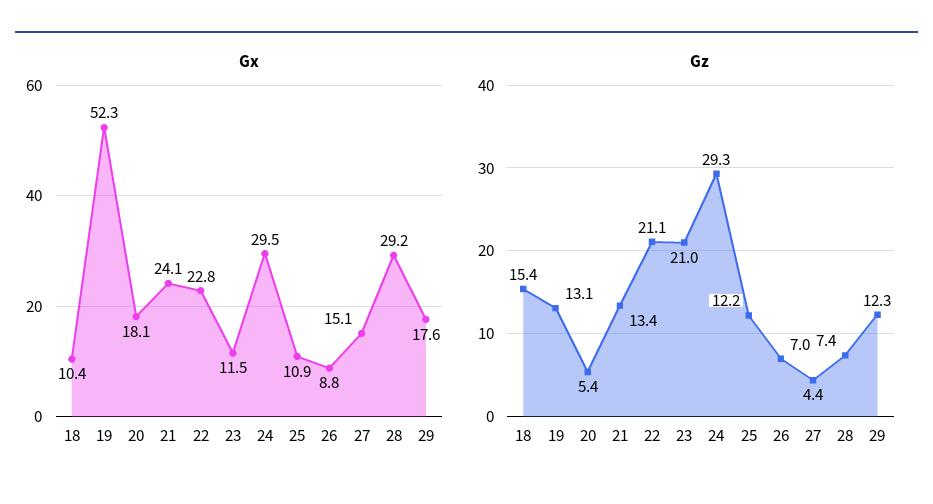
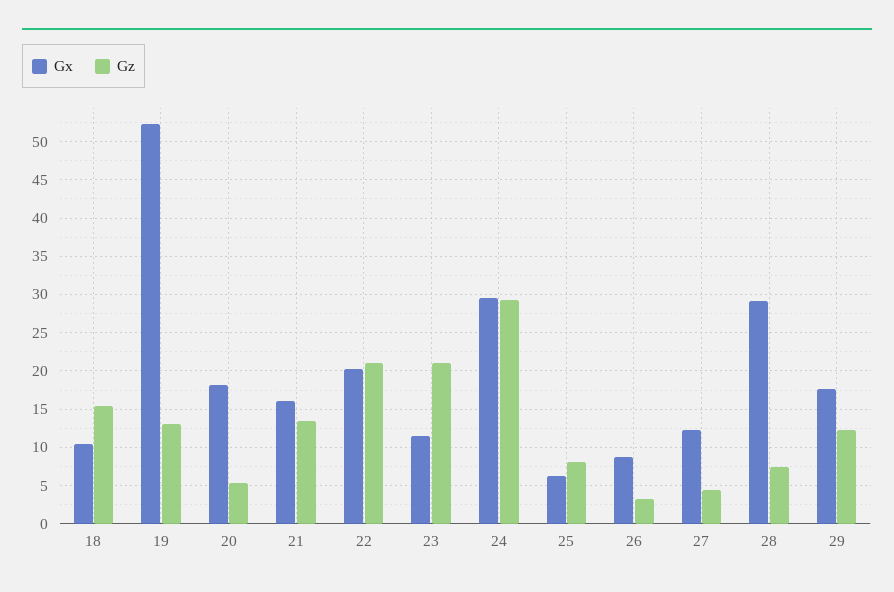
Gx, 21: 24.1 -> 16
Gx, 22: 22.8 -> 20
Gx, 25: 10.9 -> 6
Gx, 27: 15.1 -> 12
Gz, 25: 12.2 -> 8
Gz, 26: 7 -> 3

